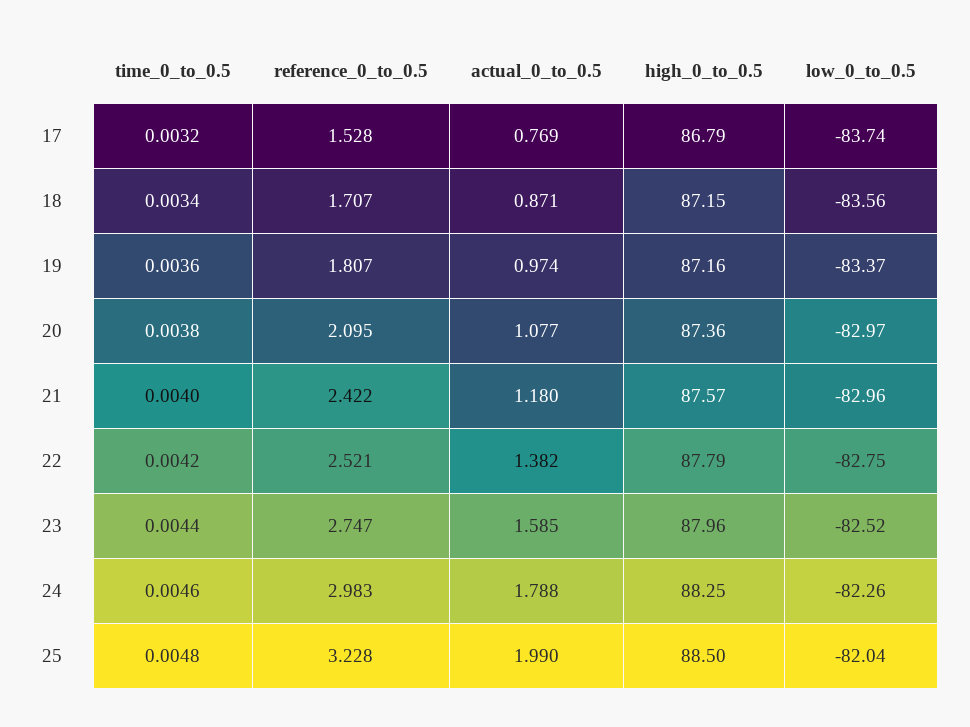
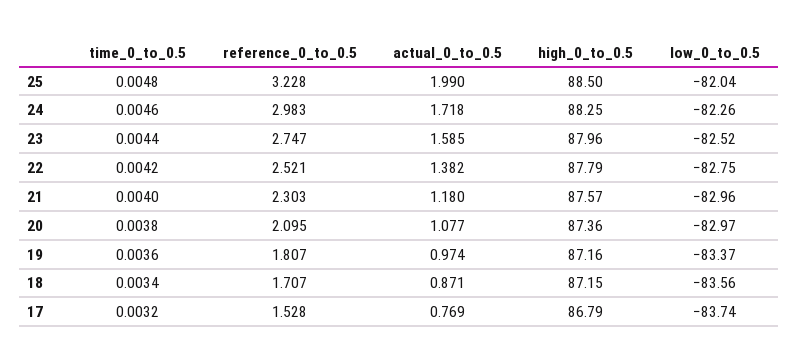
reference_0_to_0.5, 21: 2.422 -> 2.303
actual_0_to_0.5, 24: 1.788 -> 1.718

